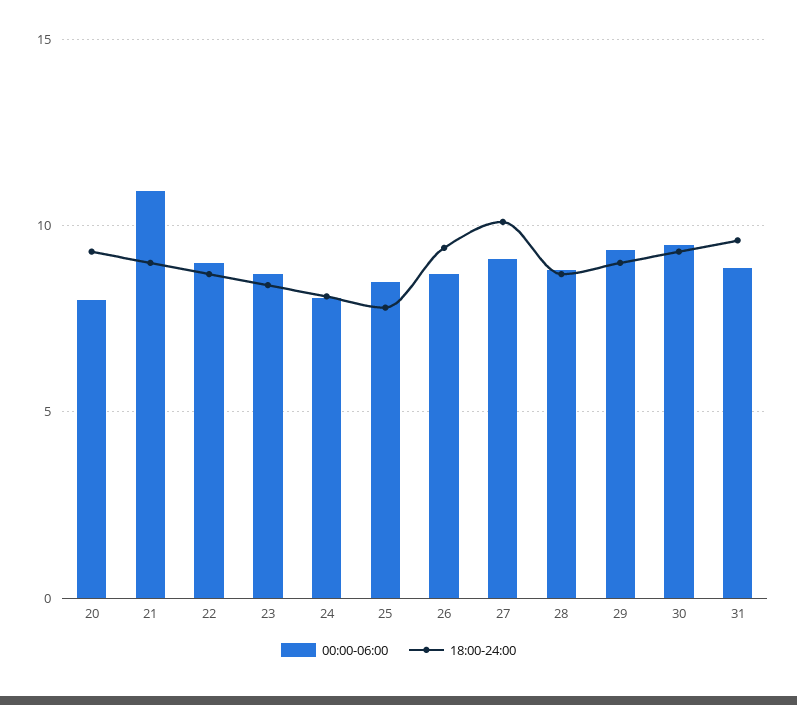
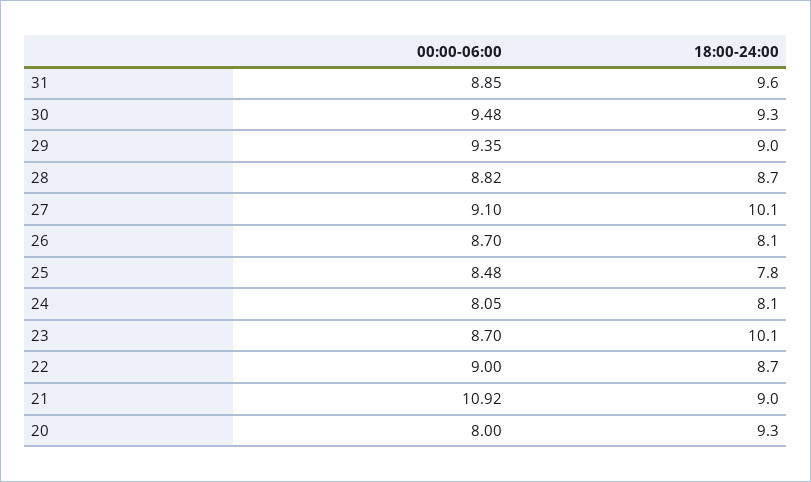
18:00-24:00, 23: 8.5 -> 10.1
18:00-24:00, 26: 9.5 -> 8.1

